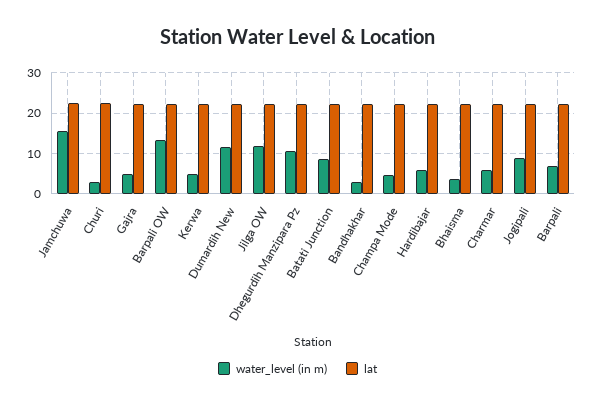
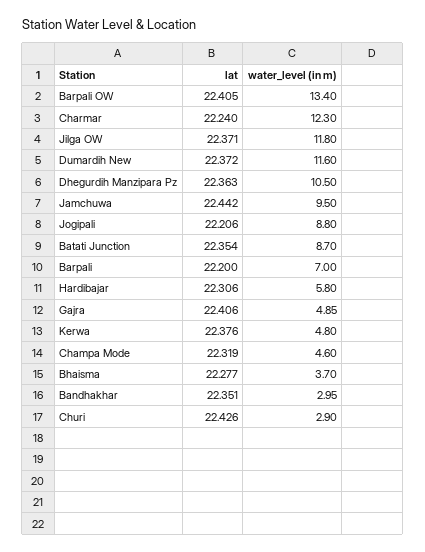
water_level (in m), Jamchuwa: 16 -> 9.5
water_level (in m), Charmar: 6 -> 12.3

